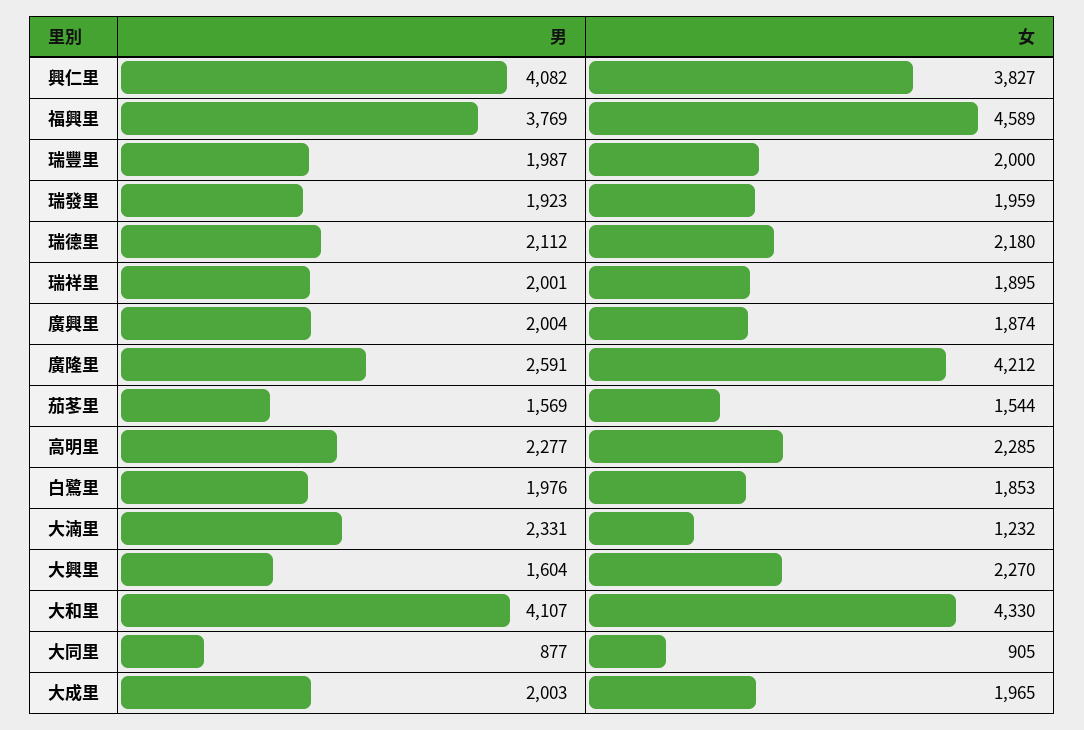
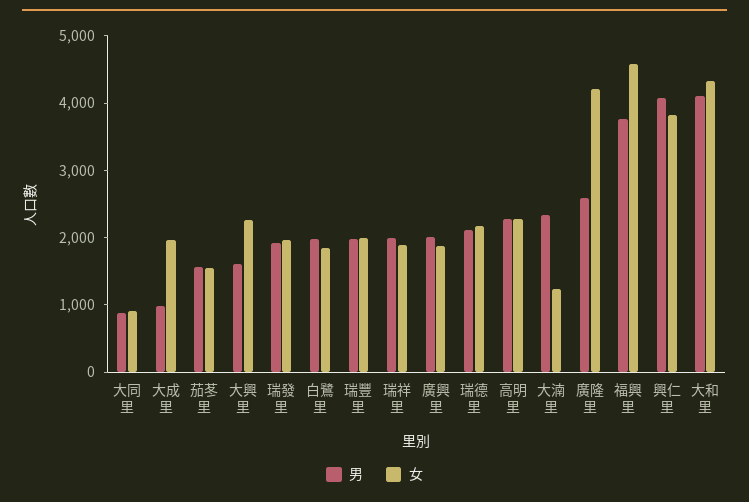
男, 大成里: 2003 -> 1000

